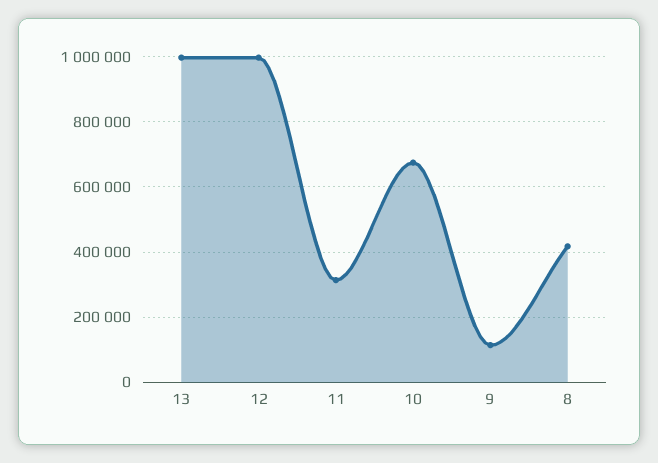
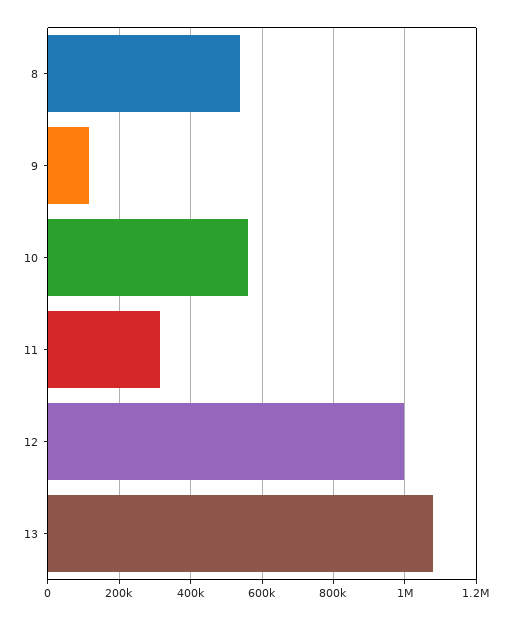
13: 1000000 -> 1080000
10: 680000 -> 560000
8: 420000 -> 540000

